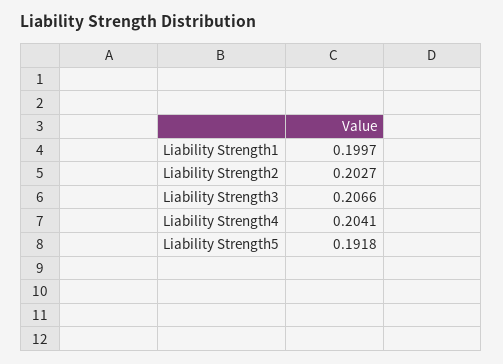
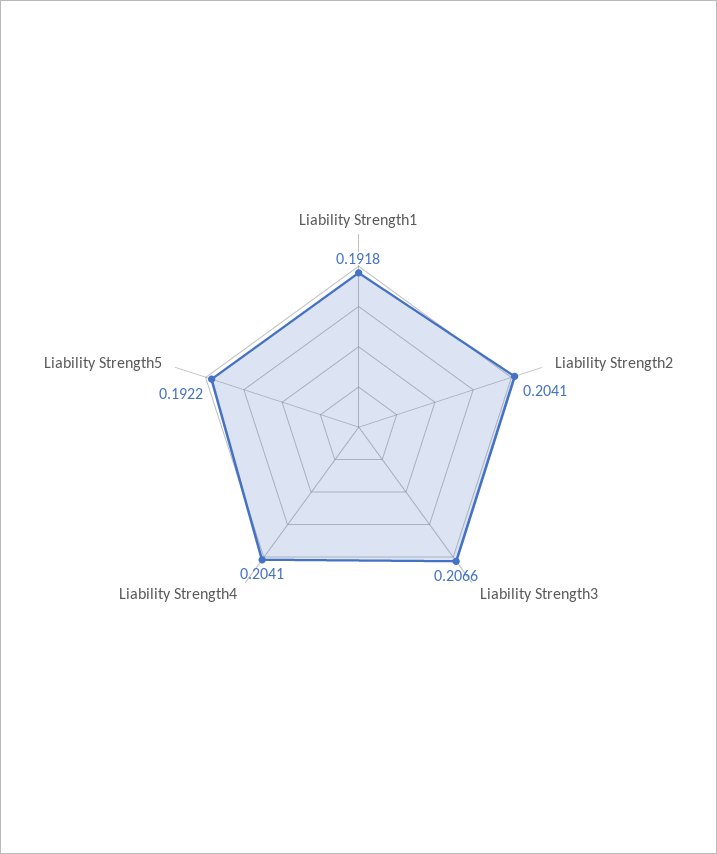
Liability Strength1: 0.1997 -> 0.1918
Liability Strength2: 0.2027 -> 0.2041
Liability Strength5: 0.1918 -> 0.1922

